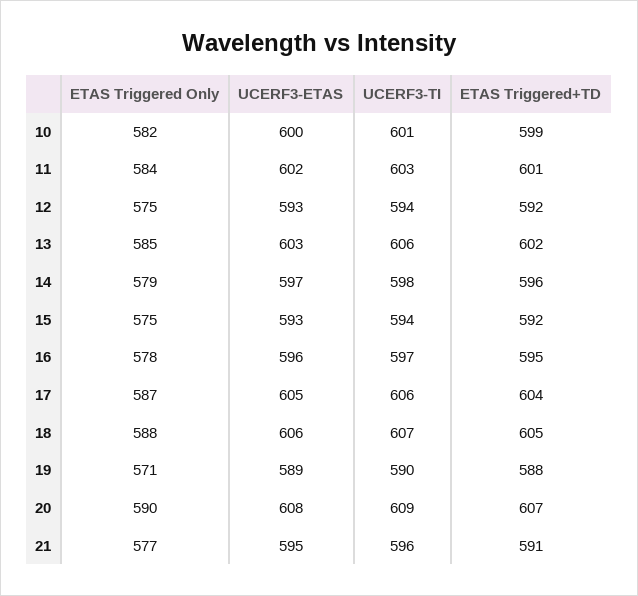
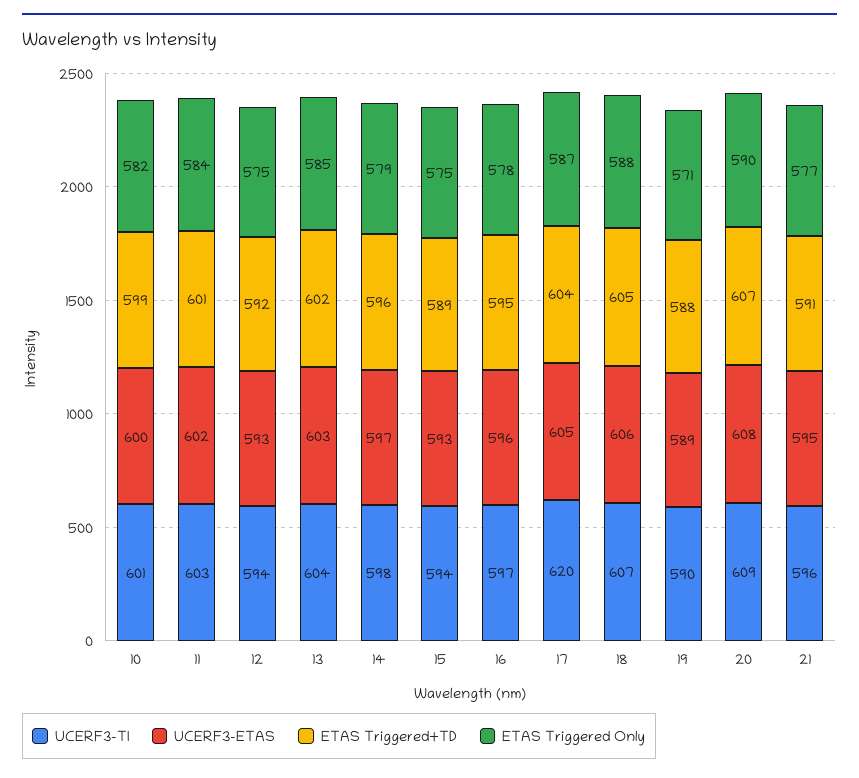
UCERF3-TI, 13: 606 -> 604
ETAS Triggered+TD, 15: 592 -> 589
UCERF3-TI, 17: 606 -> 620

